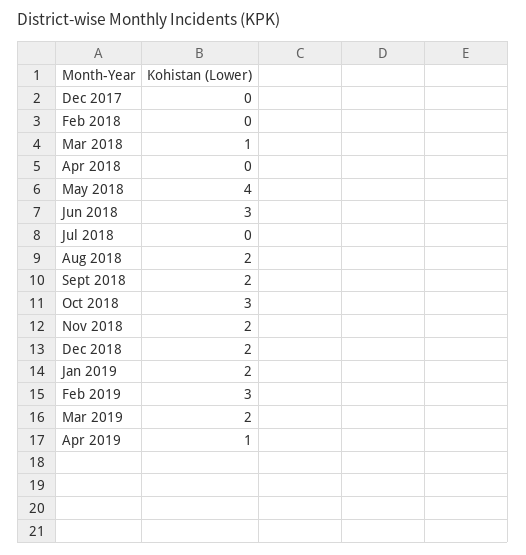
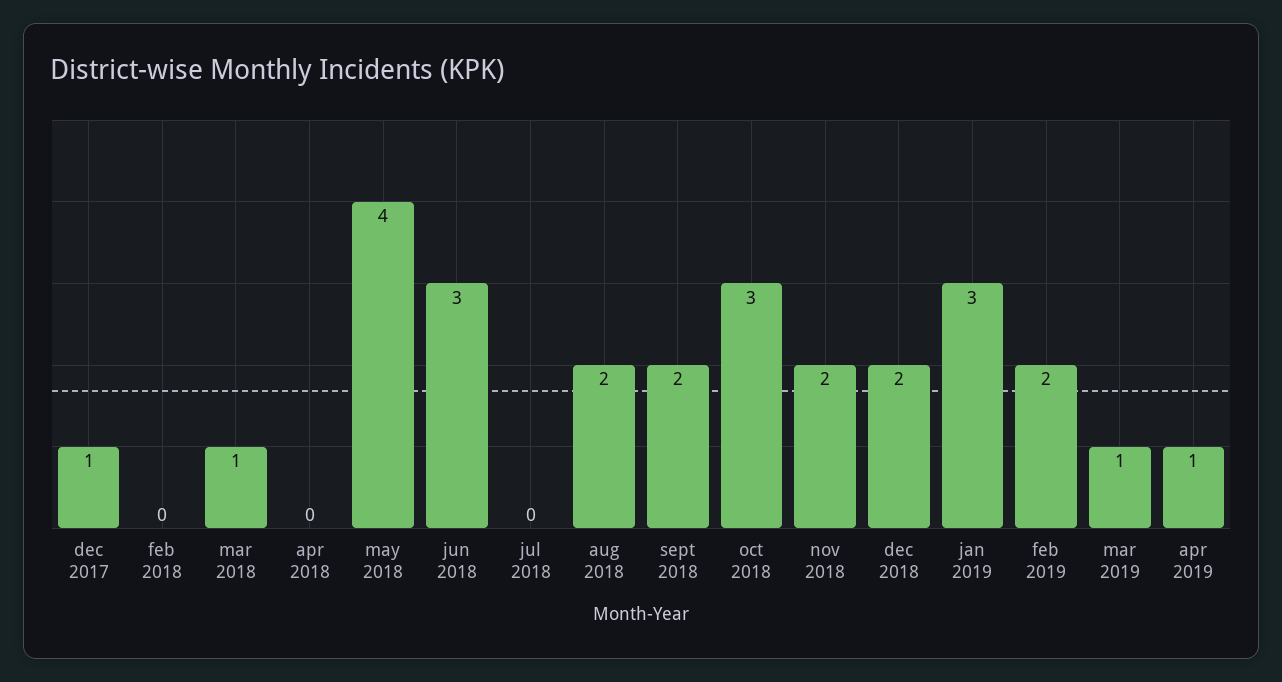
Dec 2017: 0 -> 1
Jan 2019: 2 -> 3
Feb 2019: 3 -> 2
Mar 2019: 2 -> 1

